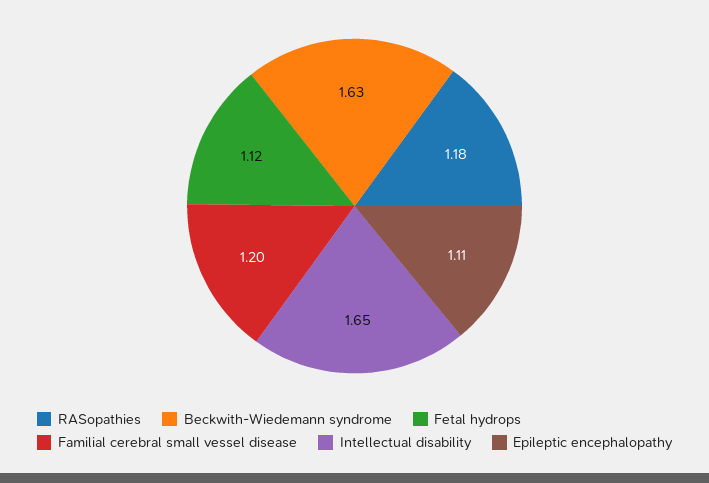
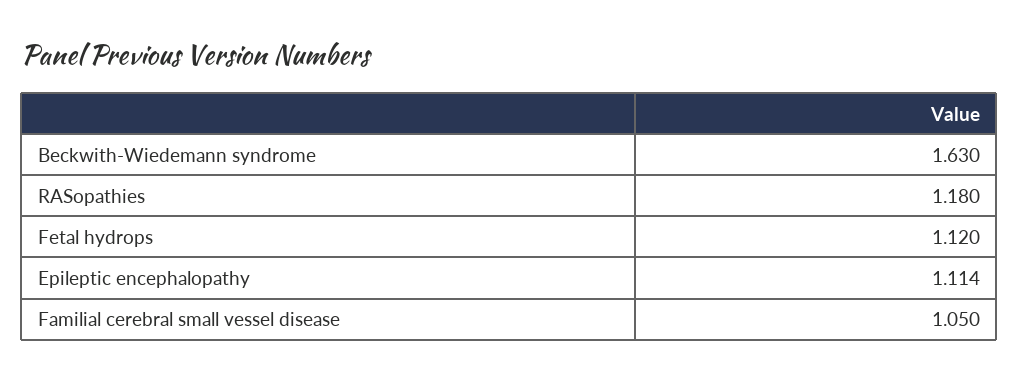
Familial cerebral small vessel disease: 1.2 -> 1.05
Intellectual disability: 1.65 -> none

